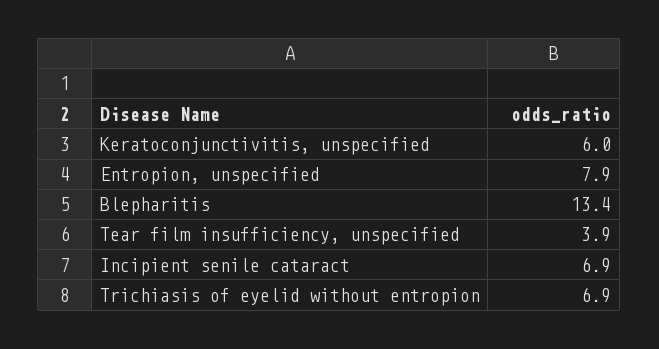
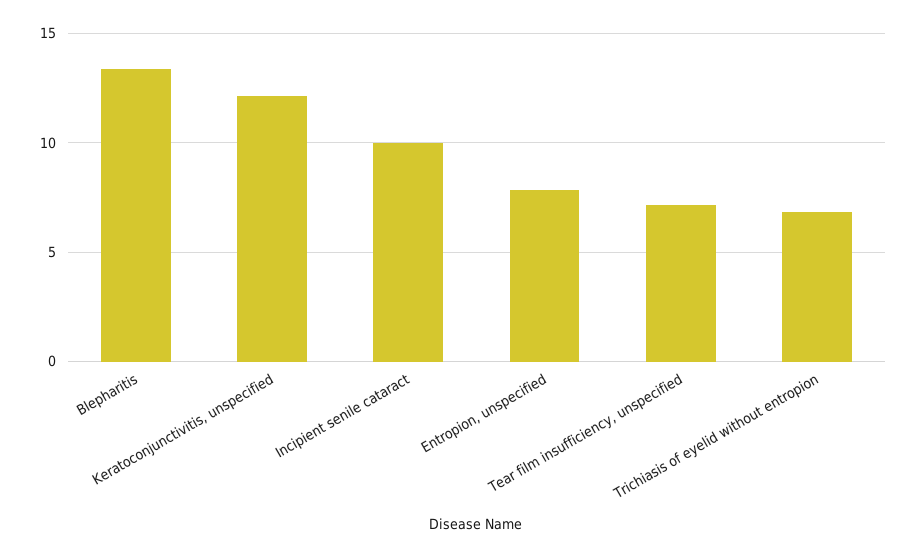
Keratoconjunctivitis, unspecified: 6 -> 12
Tear film insufficiency, unspecified: 3.9 -> 7
Incipient senile cataract: 6.9 -> 10

